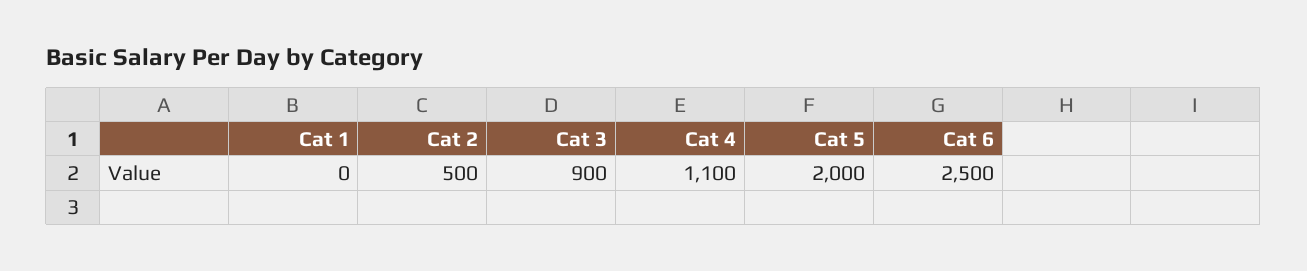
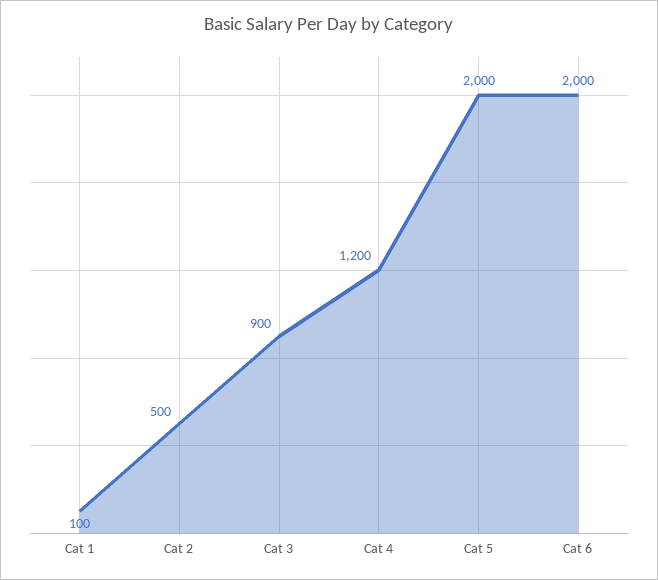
Cat 1: 0 -> 100
Cat 4: 1100 -> 1200
Cat 6: 2500 -> 2000

